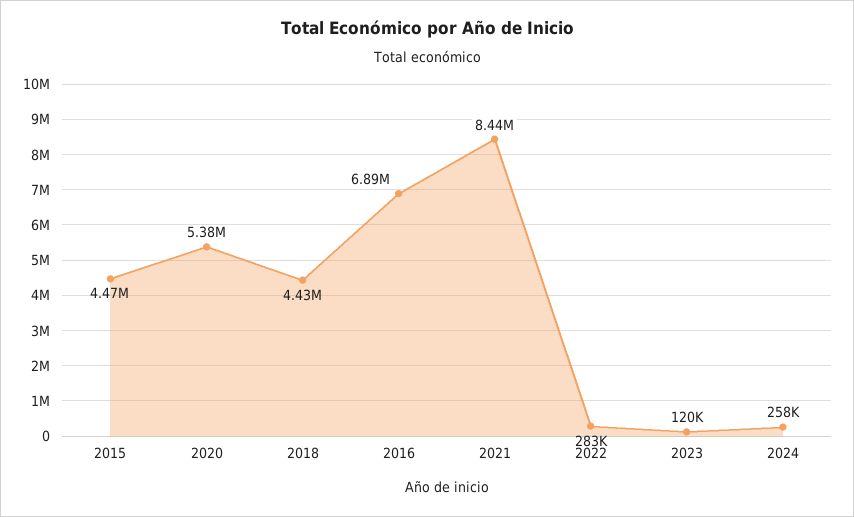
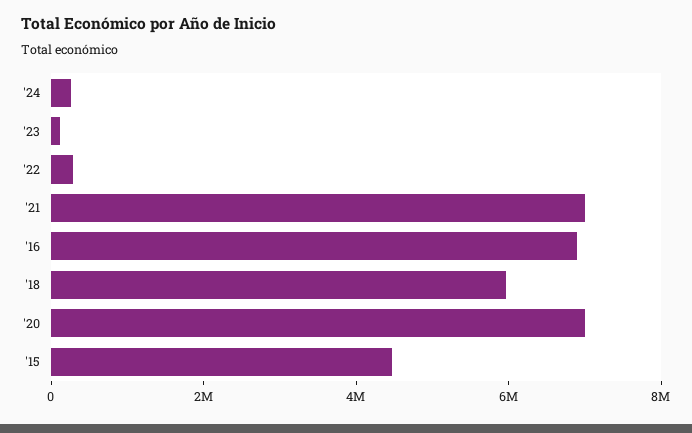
2020: 5380000 -> 7000000
2018: 4430000 -> 6000000
2021: 8440000 -> 7000000

